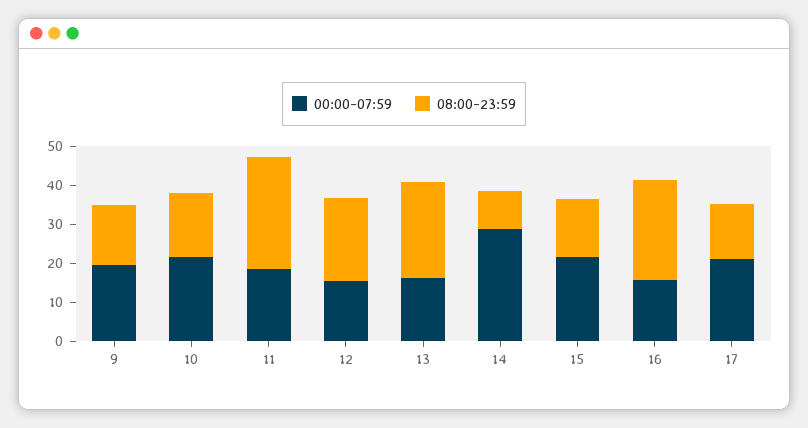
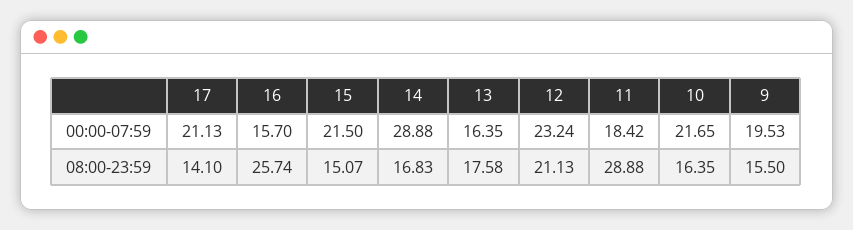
00:00-07:59, 12: 15 -> 23.24
08:00-23:59, 13: 25 -> 17.58
08:00-23:59, 14: 10 -> 16.83

